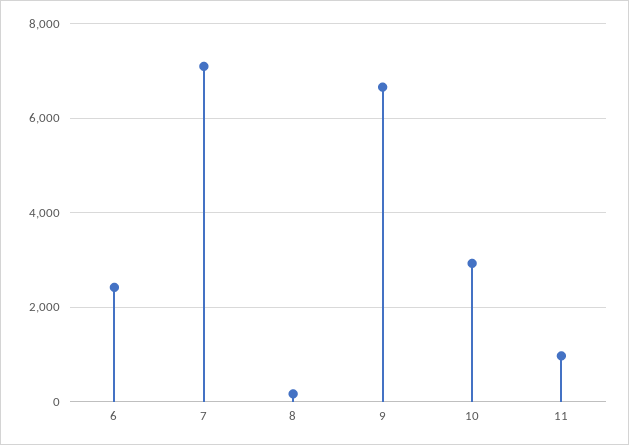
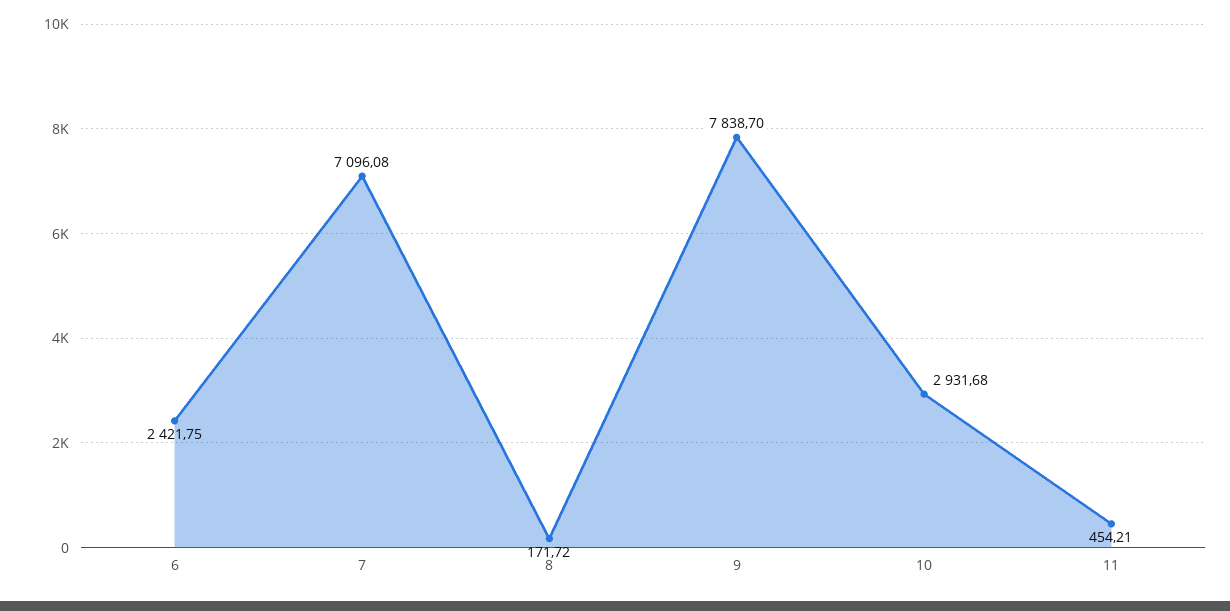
9: 6600 -> 7838.7
11: 1000 -> 454.21

